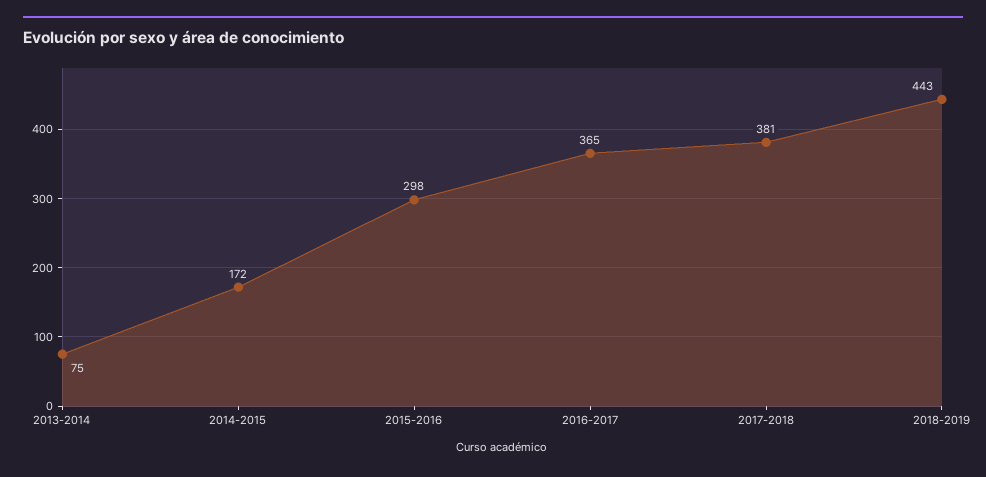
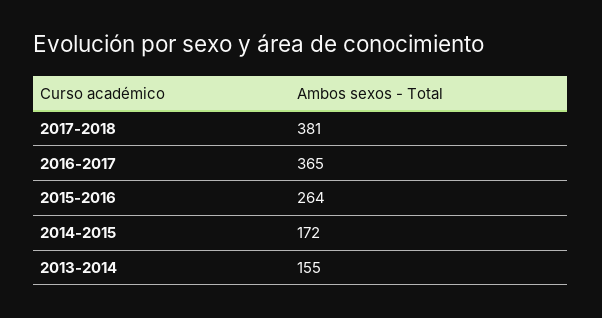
2013-2014: 75 -> 155
2015-2016: 298 -> 264
2018-2019: 443 -> none

